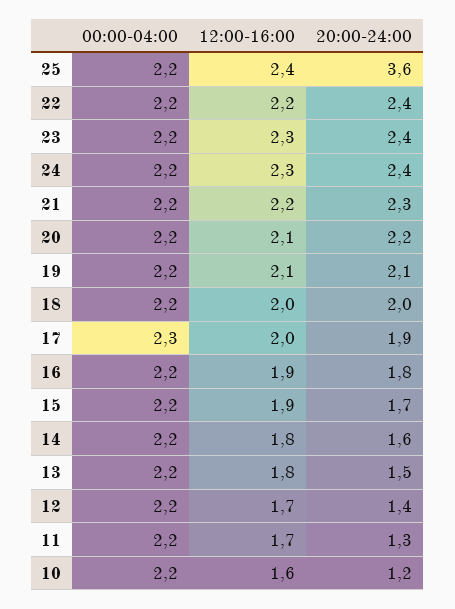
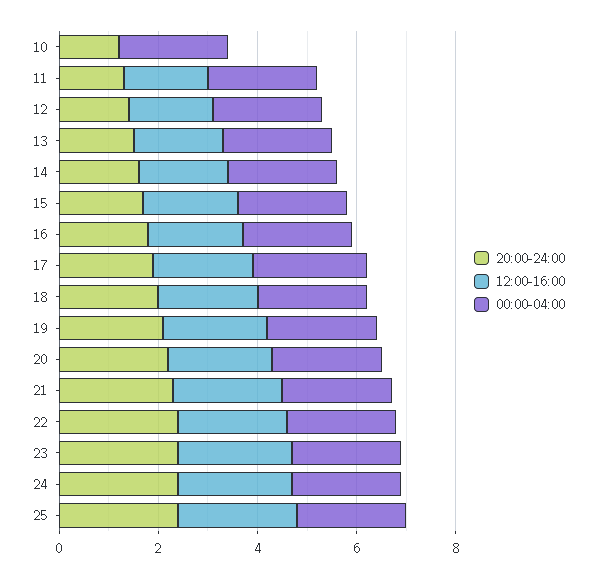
20:00-24:00, 25: 3.6 -> 2.5
12:00-16:00, 10: 1.6 -> 0

